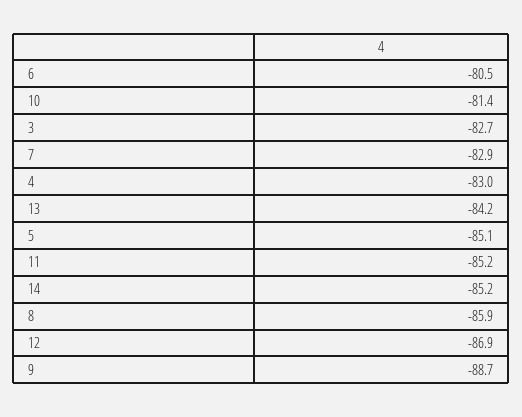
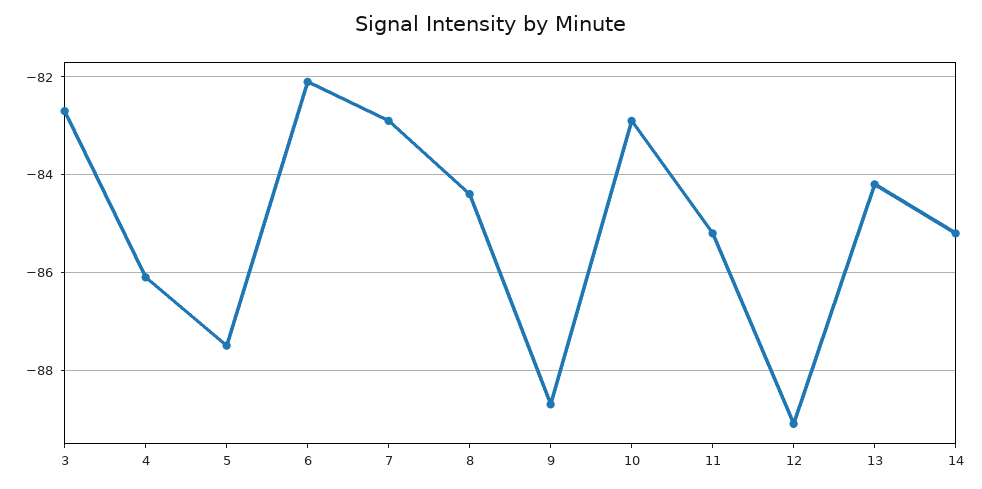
6: -80.5 -> -82
10: -81.4 -> -83
4: -83 -> -86
5: -85.1 -> -87.5
8: -85.9 -> -84.5
12: -86.9 -> -89

